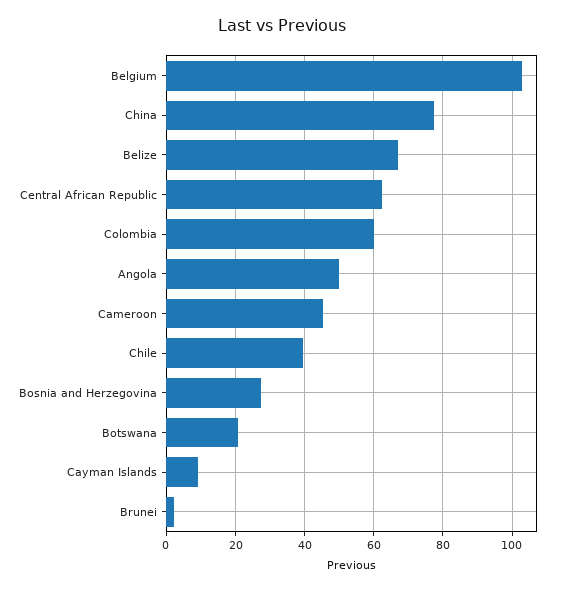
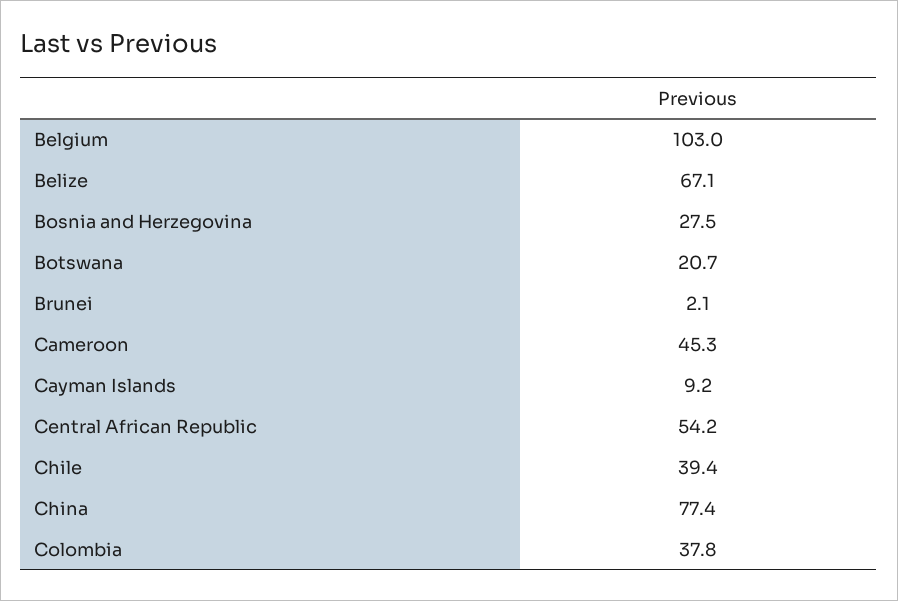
Central African Republic: 62 -> 54.2
Colombia: 60 -> 37.8
Angola: 50 -> none

